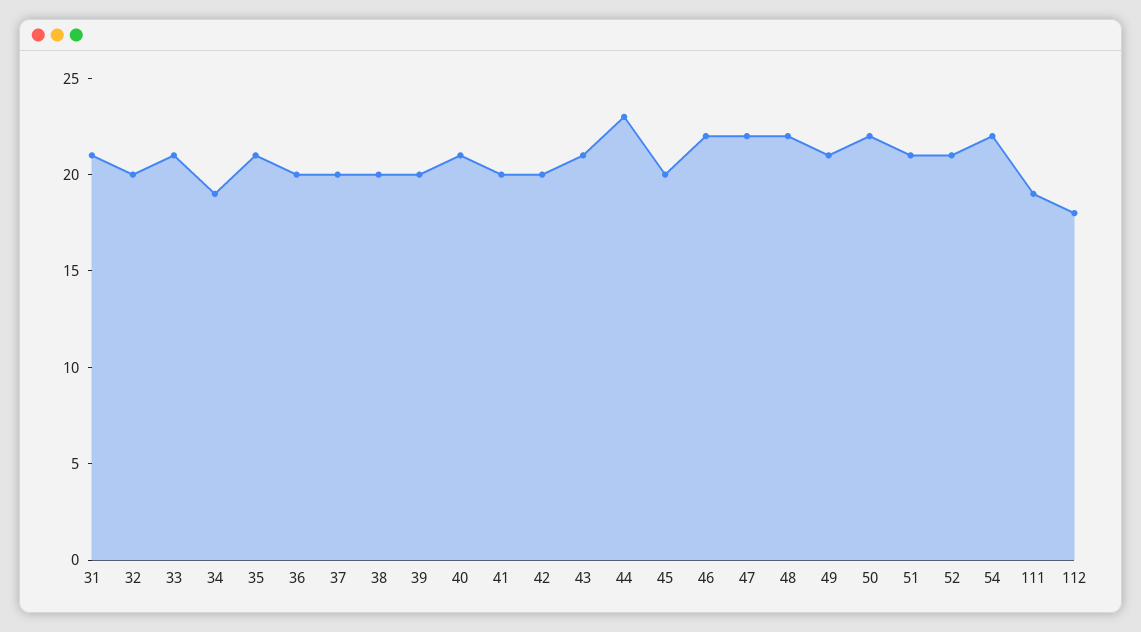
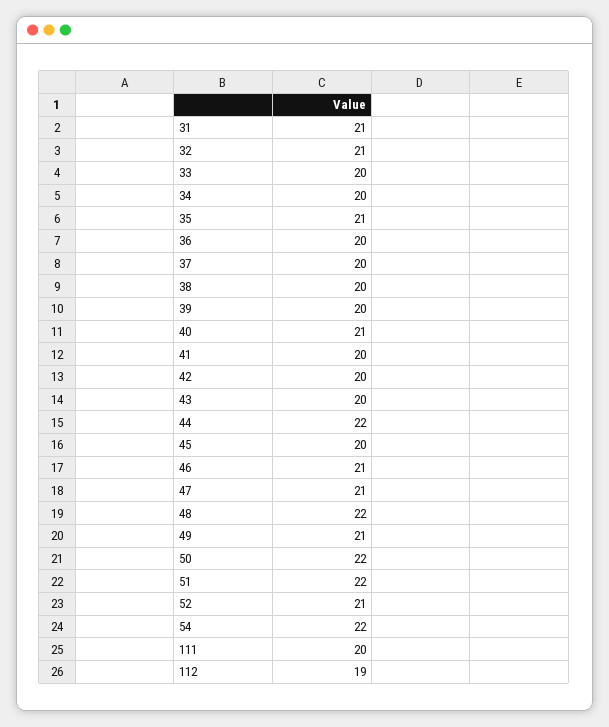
32: 20 -> 21
33: 21 -> 20
34: 19 -> 20
43: 21 -> 20
44: 23 -> 22
46: 22 -> 21
47: 22 -> 21
51: 21 -> 22
111: 19 -> 20
112: 18 -> 19

